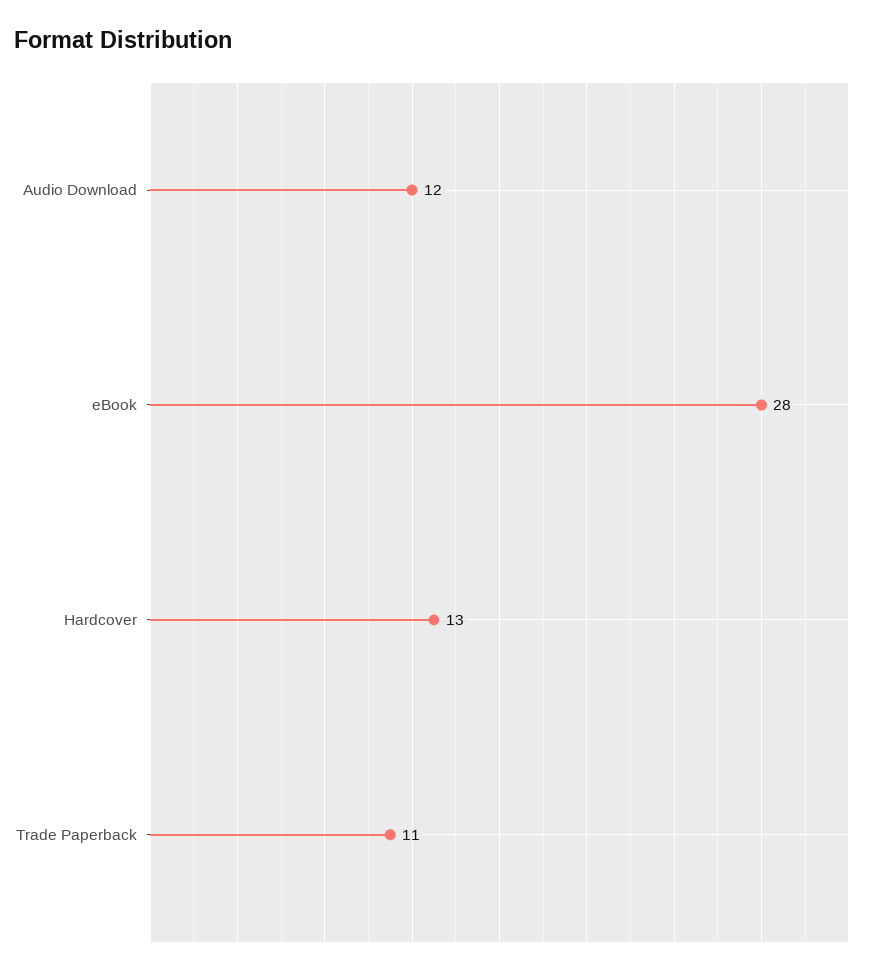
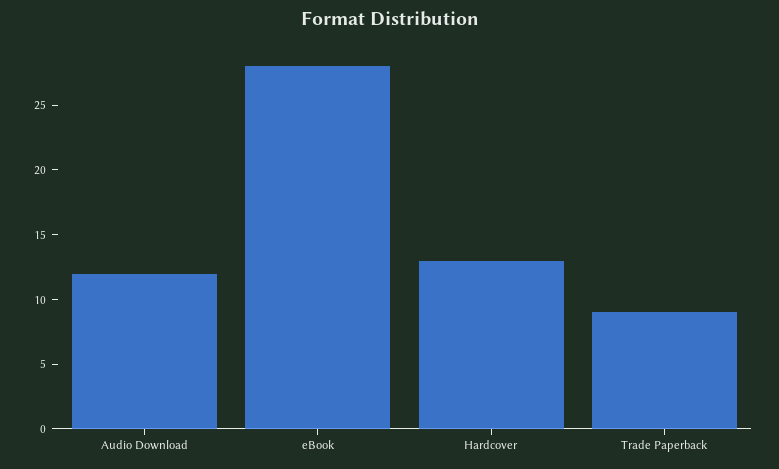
Trade Paperback: 11 -> 9

